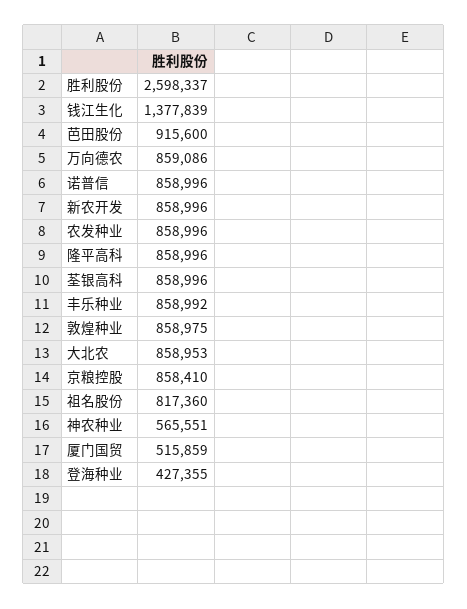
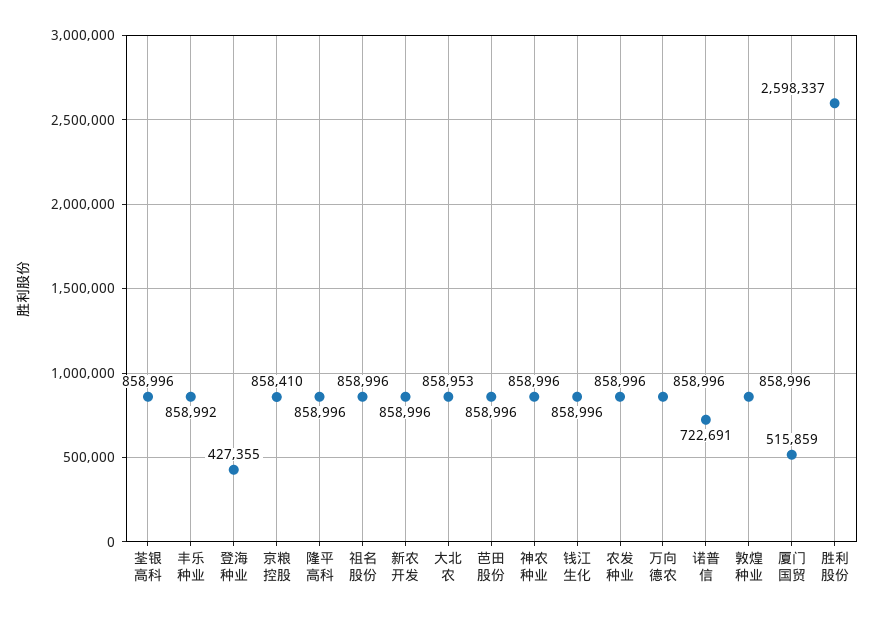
钱江生化: 1377839 -> 858996
芭田股份: 915600 -> 858996
万向德农: 859086 -> 858996
诺普信: 858996 -> 722691
敦煌种业: 858975 -> 858996
祖名股份: 817360 -> 858996
神农种业: 565551 -> 858996

